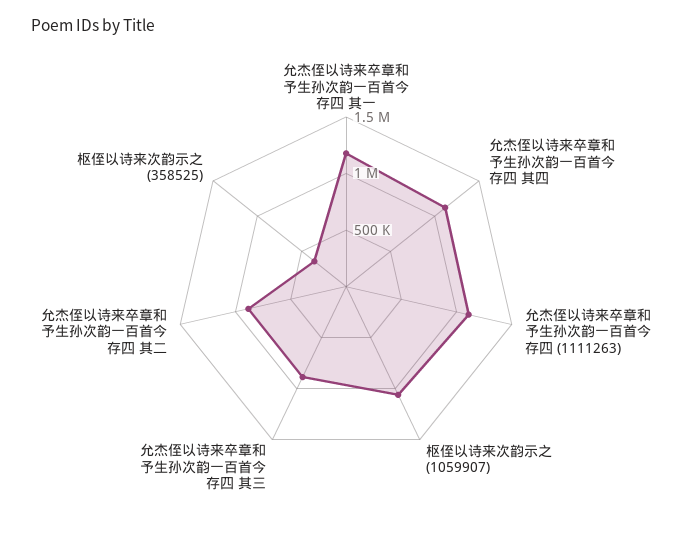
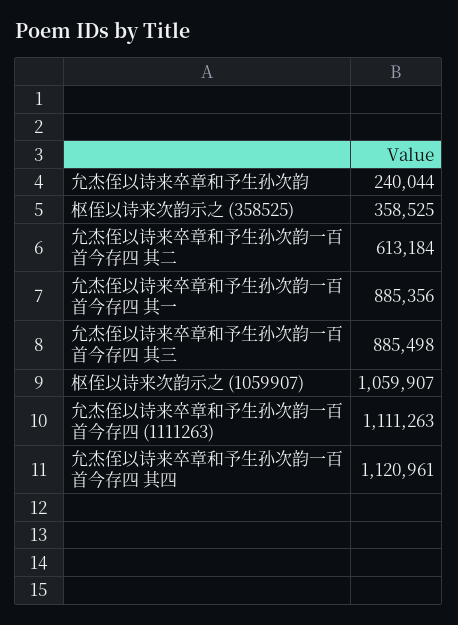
允杰侄以诗来卒章和予生孙次韵一百首今存四 其一: 1200000 -> 885356
允杰侄以诗来卒章和予生孙次韵一百首今存四 其二: 900000 -> 613184
允杰侄以诗来卒章和予生孙次韵: none -> 240044

